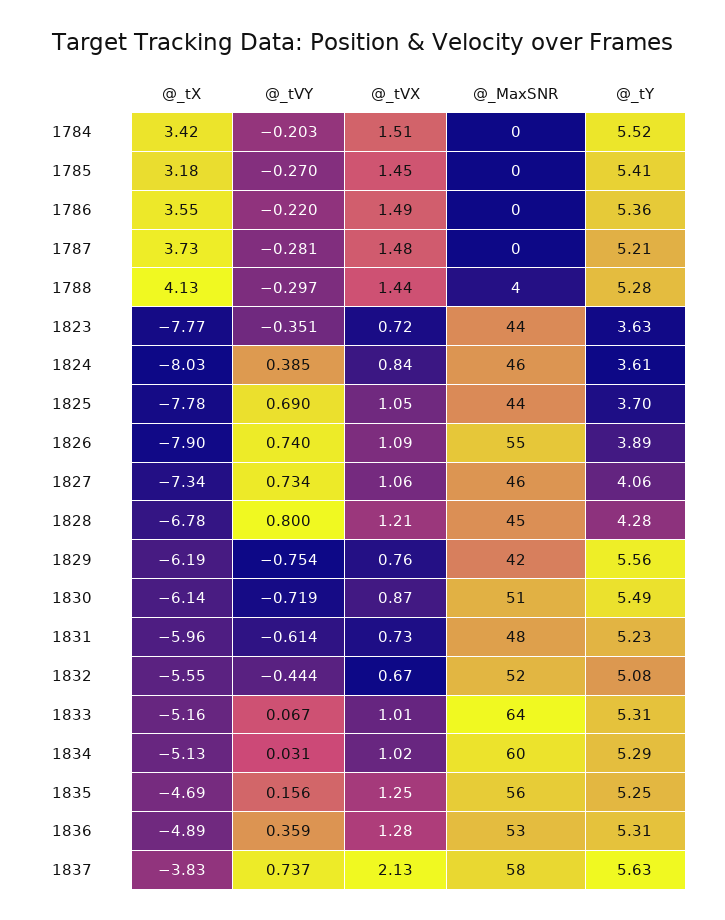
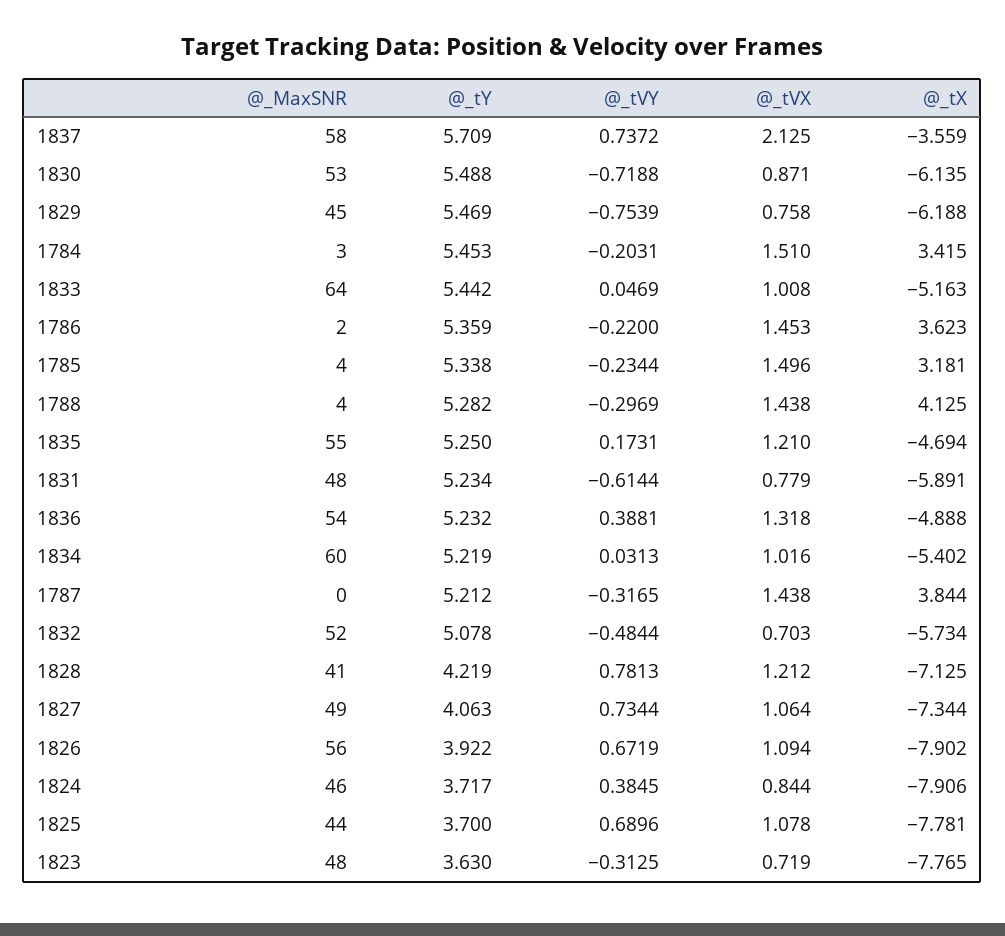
@_MaxSNR, 1784: 0 -> 3
@_tY, 1784: 5.52 -> 5.453
@_tVY, 1785: -0.27 -> -0.2344
@_tVX, 1785: 1.45 -> 1.496
@_MaxSNR, 1785: 0 -> 4
@_tY, 1785: 5.41 -> 5.338
@_tX, 1786: 3.55 -> 3.623
@_tVX, 1786: 1.49 -> 1.453
@_MaxSNR, 1786: 0 -> 2
@_tX, 1787: 3.73 -> 3.844
@_tVY, 1787: -0.281 -> -0.3165
@_tVX, 1787: 1.48 -> 1.438
@_tVY, 1823: -0.351 -> -0.3125
@_MaxSNR, 1823: 44 -> 48
@_tX, 1824: -8.03 -> -7.906
@_tY, 1824: 3.61 -> 3.717
@_tVX, 1825: 1.05 -> 1.078
@_tVY, 1826: 0.74 -> 0.6719
@_MaxSNR, 1826: 55 -> 56
@_tY, 1826: 3.89 -> 3.922
@_MaxSNR, 1827: 46 -> 49
@_tX, 1828: -6.78 -> -7.125
@_tVY, 1828: 0.8 -> 0.7813
@_MaxSNR, 1828: 45 -> 41
@_tY, 1828: 4.28 -> 4.219
@_MaxSNR, 1829: 42 -> 45
@_tY, 1829: 5.56 -> 5.469
@_MaxSNR, 1830: 51 -> 53
@_tX, 1831: -5.96 -> -5.891
@_tVX, 1831: 0.73 -> 0.779
@_tX, 1832: -5.55 -> -5.734
@_tVY, 1832: -0.444 -> -0.4844
@_tVX, 1832: 0.67 -> 0.703
@_tVY, 1833: 0.067 -> 0.0469
@_tY, 1833: 5.31 -> 5.442
@_tX, 1834: -5.13 -> -5.402
@_tY, 1834: 5.29 -> 5.219
@_tVY, 1835: 0.156 -> 0.1731
@_tVX, 1835: 1.25 -> 1.21
@_MaxSNR, 1835: 56 -> 55
@_tVY, 1836: 0.359 -> 0.3881
@_tVX, 1836: 1.28 -> 1.318
@_MaxSNR, 1836: 53 -> 54
@_tY, 1836: 5.31 -> 5.232
@_tX, 1837: -3.83 -> -3.559
@_tY, 1837: 5.63 -> 5.709

